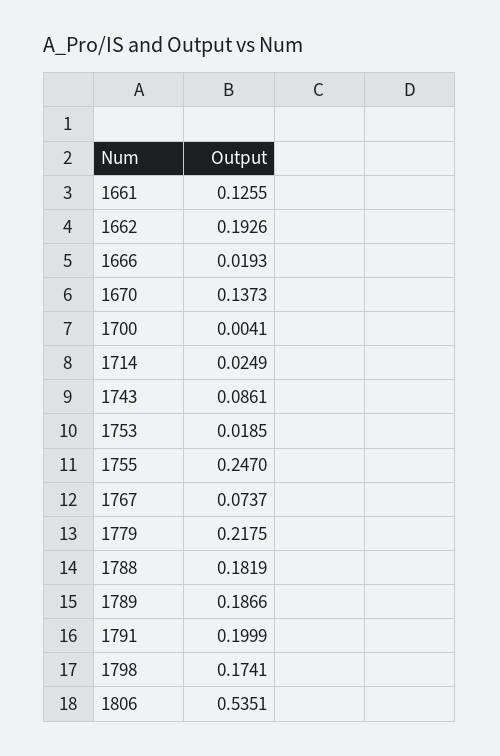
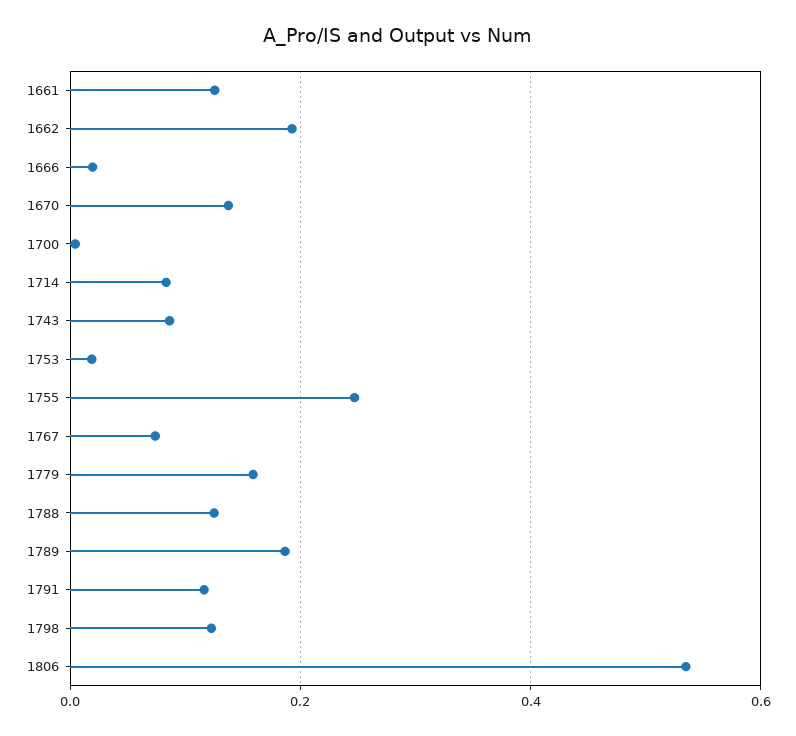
1714: 0.0249 -> 0.08
1779: 0.2175 -> 0.16
1788: 0.1819 -> 0.12
1791: 0.1999 -> 0.12
1798: 0.1741 -> 0.12

